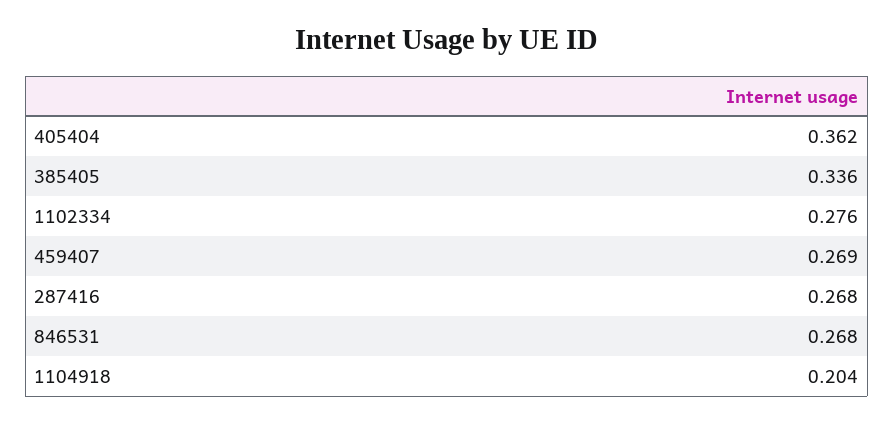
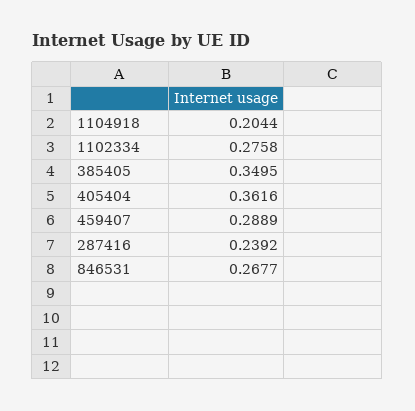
385405: 0.336 -> 0.3495
459407: 0.269 -> 0.2889
287416: 0.268 -> 0.2392

